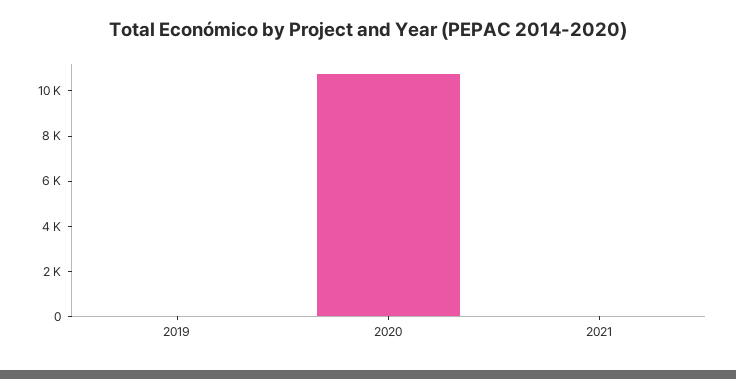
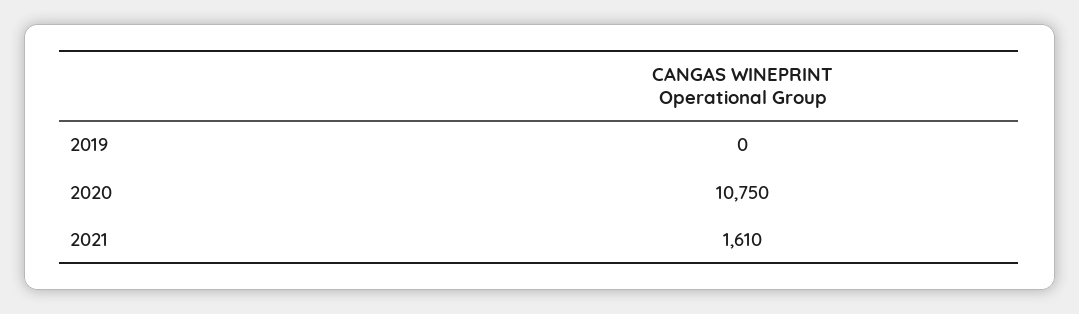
2021: 0 -> 1610

